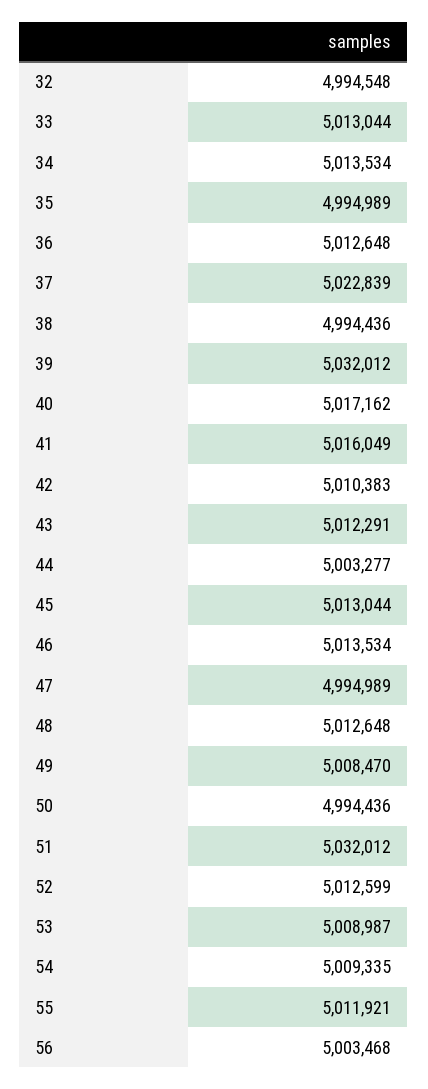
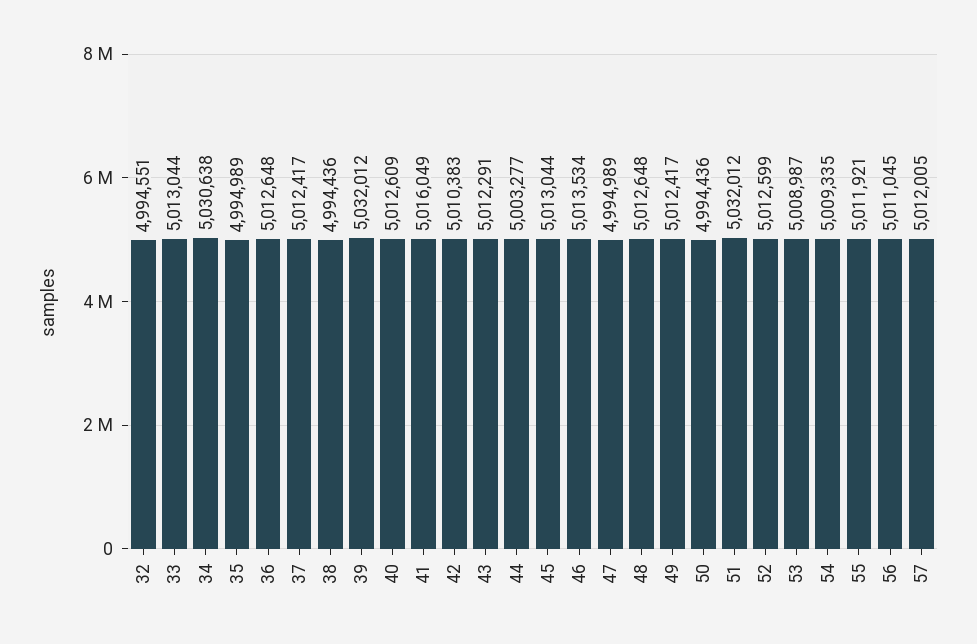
32: 4994548 -> 4994551
34: 5013534 -> 5030638
37: 5022839 -> 5012417
40: 5017162 -> 5012609
49: 5008470 -> 5012417
56: 5003468 -> 5011045
57: none -> 5012005

